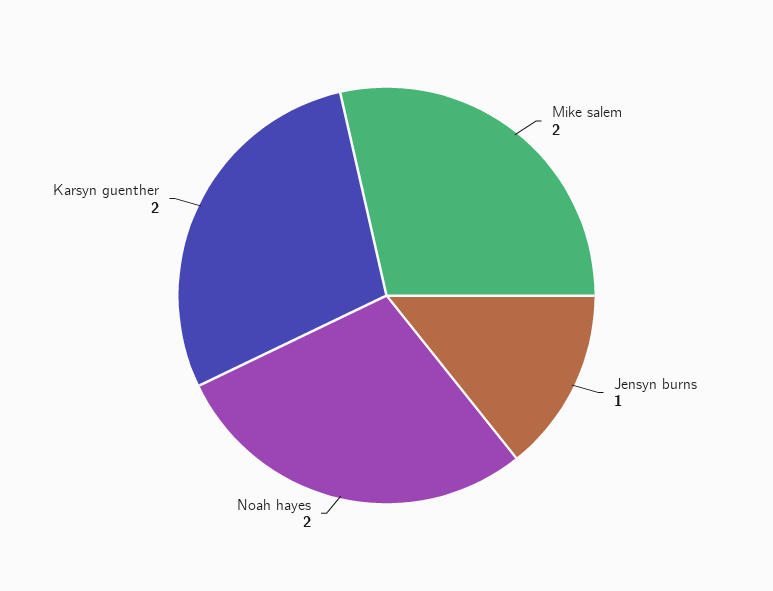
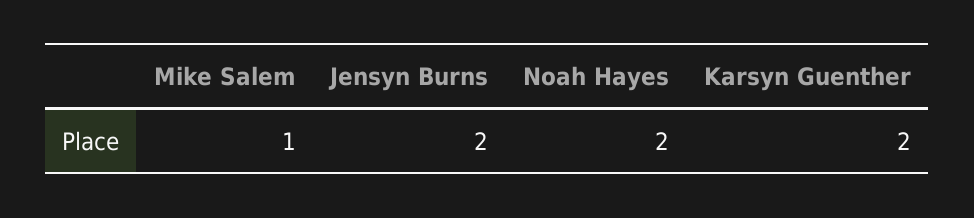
Mike salem: 2 -> 1
Jensyn burns: 1 -> 2

